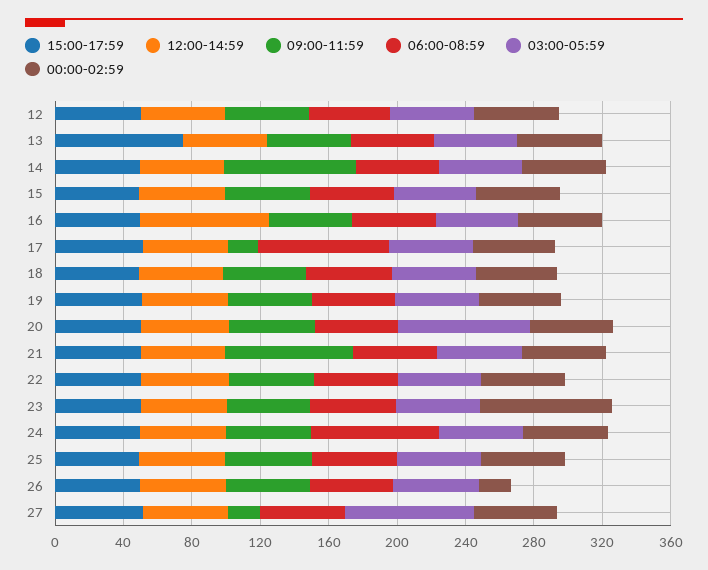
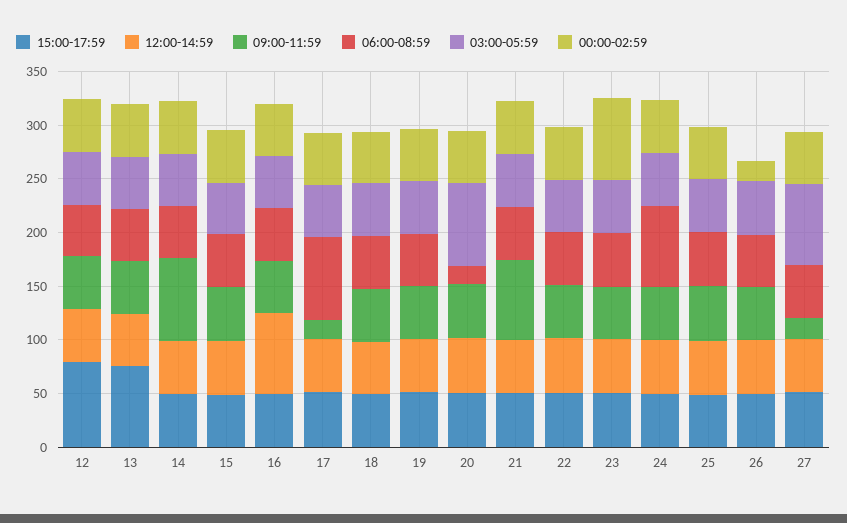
15:00-17:59, 12: 50 -> 80
06:00-08:59, 20: 50 -> 20

